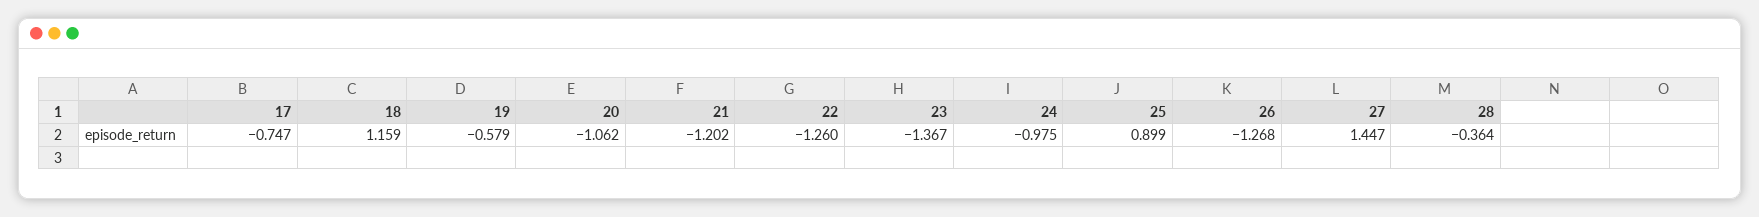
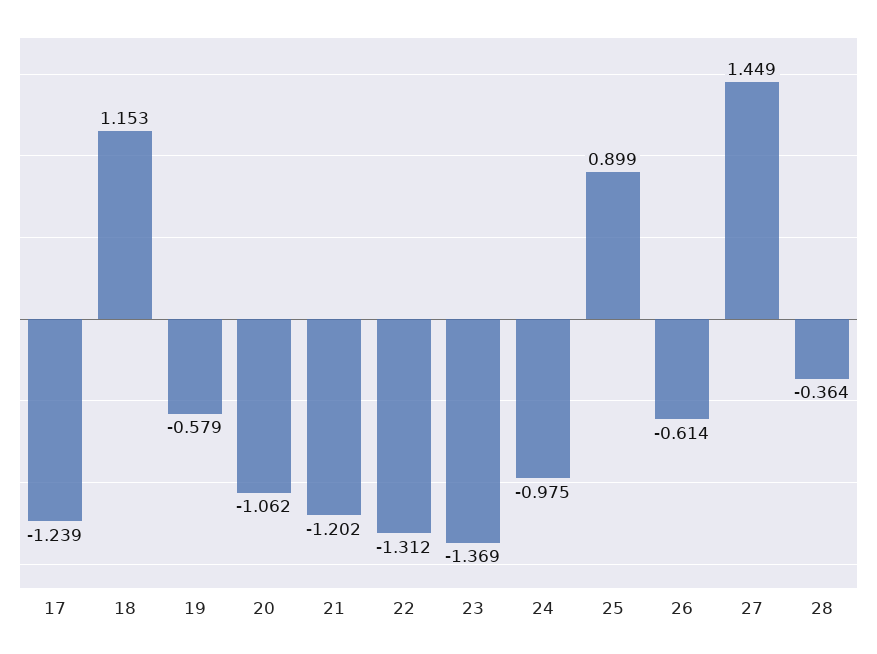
17: -0.747 -> -1.239
18: 1.159 -> 1.153
22: -1.26 -> -1.312
23: -1.367 -> -1.369
26: -1.268 -> -0.614
27: 1.447 -> 1.449

